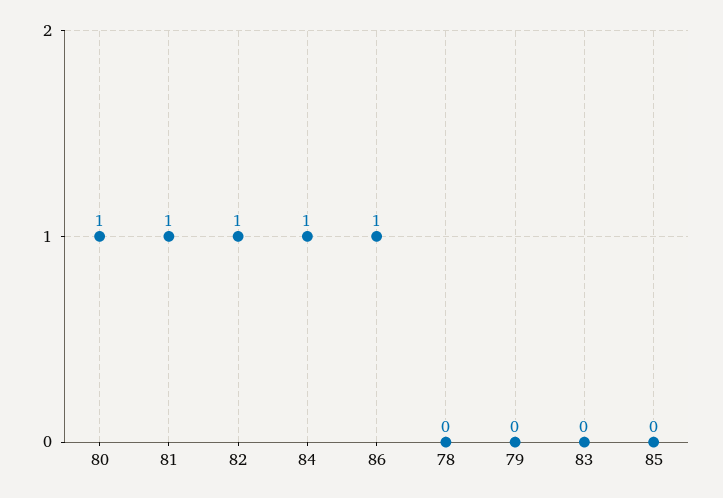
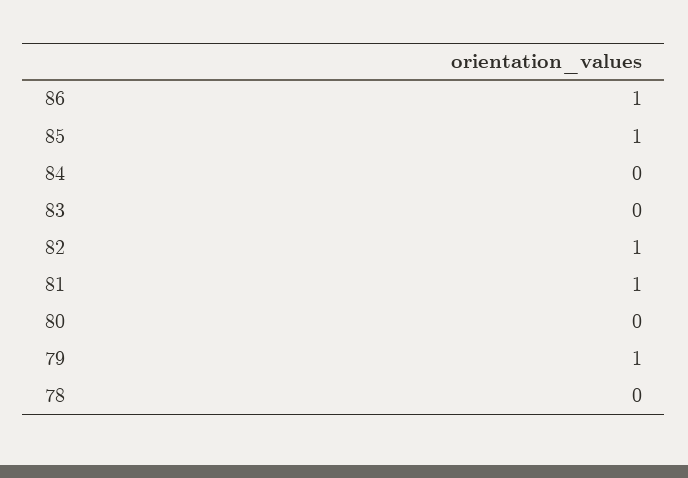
80: 1 -> 0
84: 1 -> 0
79: 0 -> 1
85: 0 -> 1

